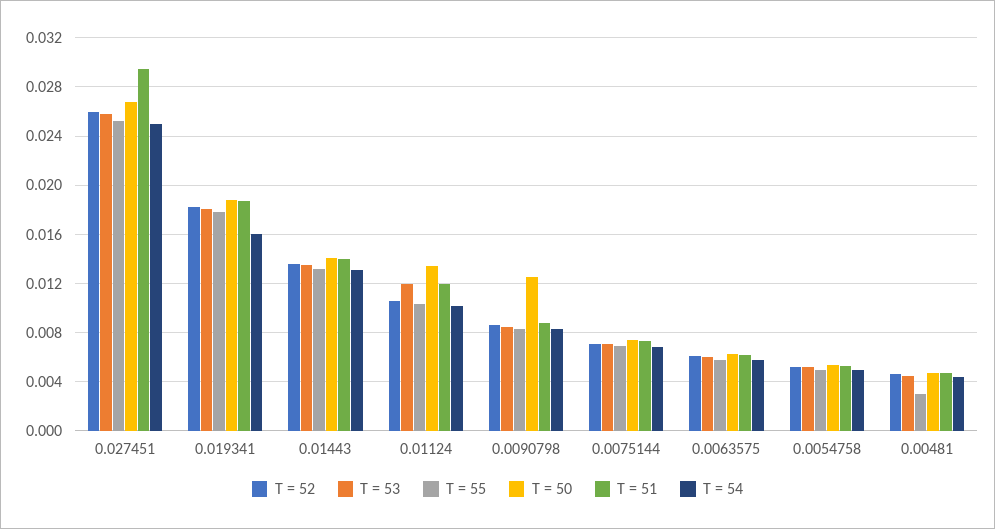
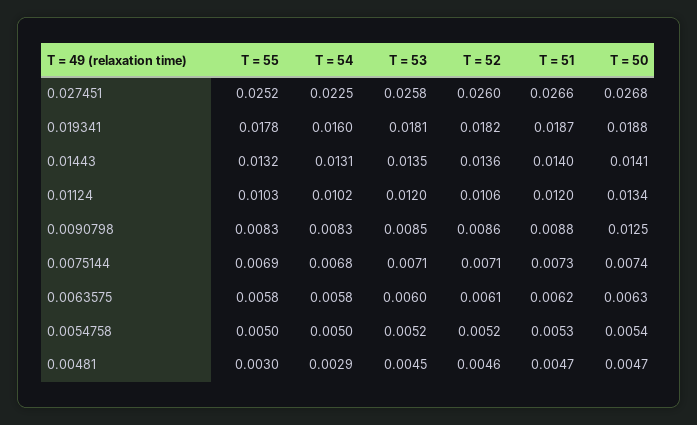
T = 51, 0.027451: 0.0295 -> 0.0266
T = 54, 0.027451: 0.025 -> 0.0225
T = 54, 0.00481: 0.0045 -> 0.0029

